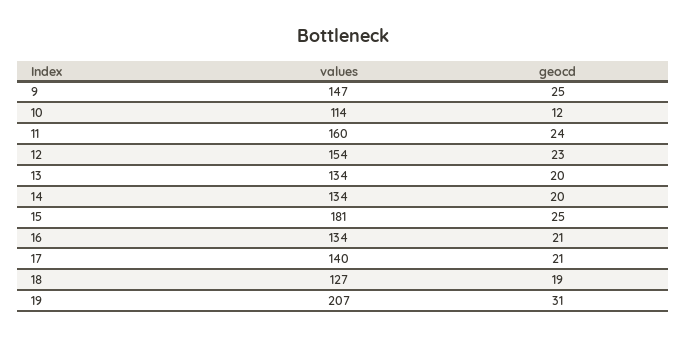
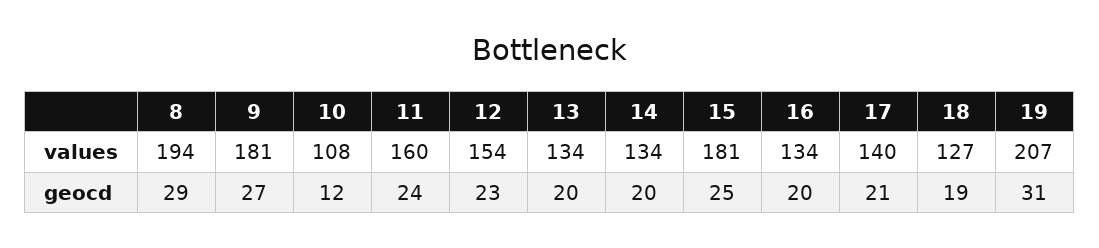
values, 9: 147 -> 181
geocd, 9: 25 -> 27
values, 10: 114 -> 108
geocd, 16: 21 -> 20
values, 8: none -> 194
geocd, 8: none -> 29

